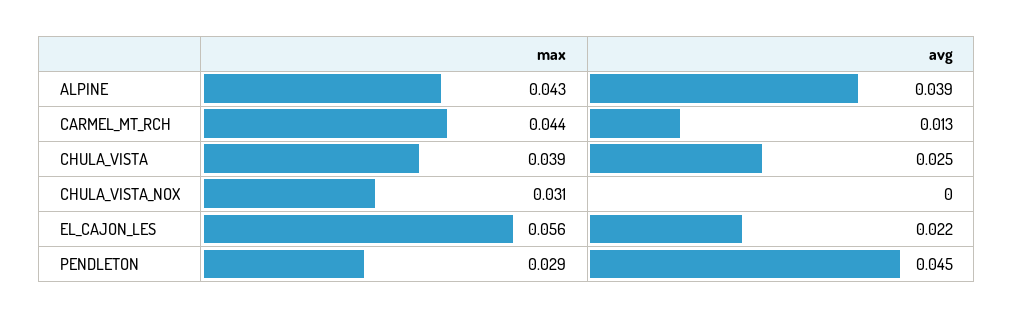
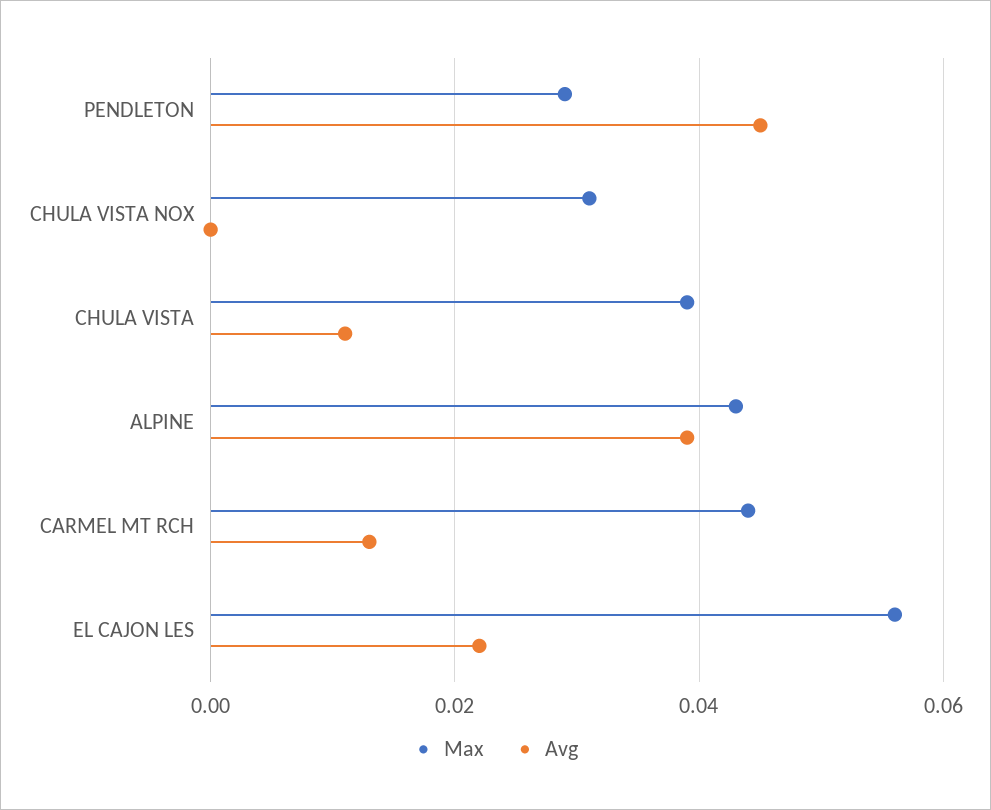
avg, CHULA_VISTA: 0.025 -> 0.01

